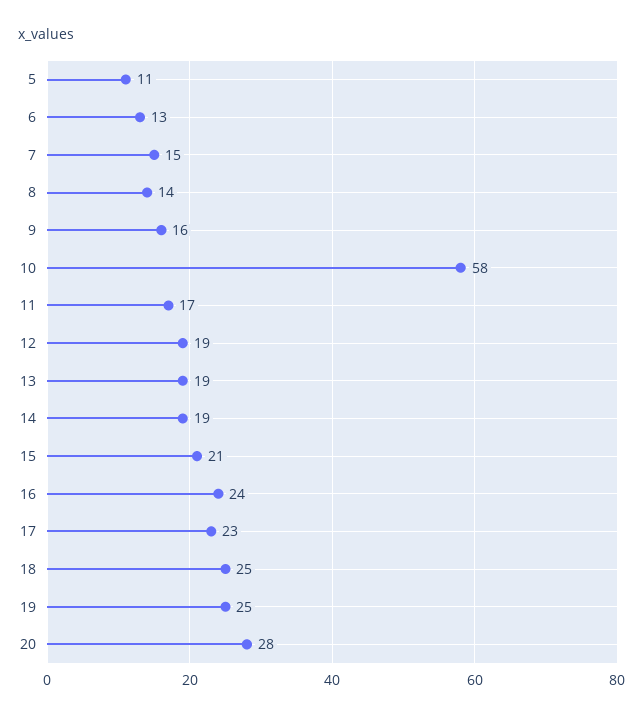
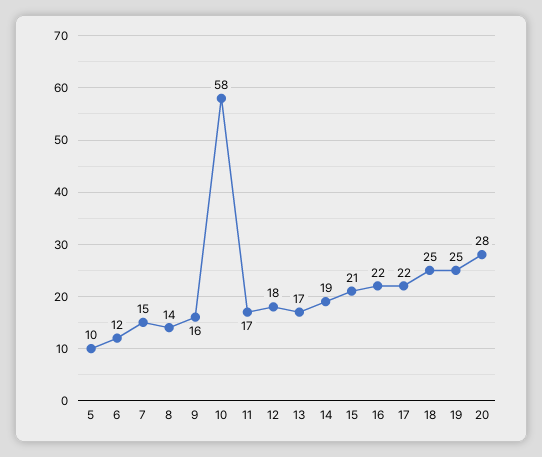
5: 11 -> 10
6: 13 -> 12
12: 19 -> 18
13: 19 -> 17
16: 24 -> 22
17: 23 -> 22

